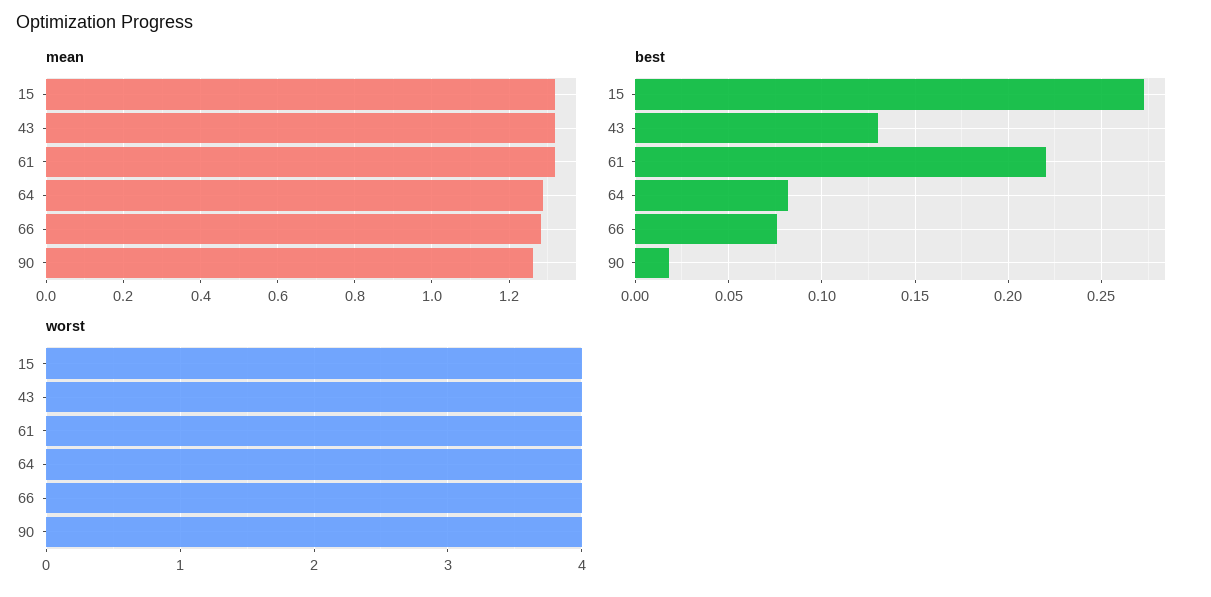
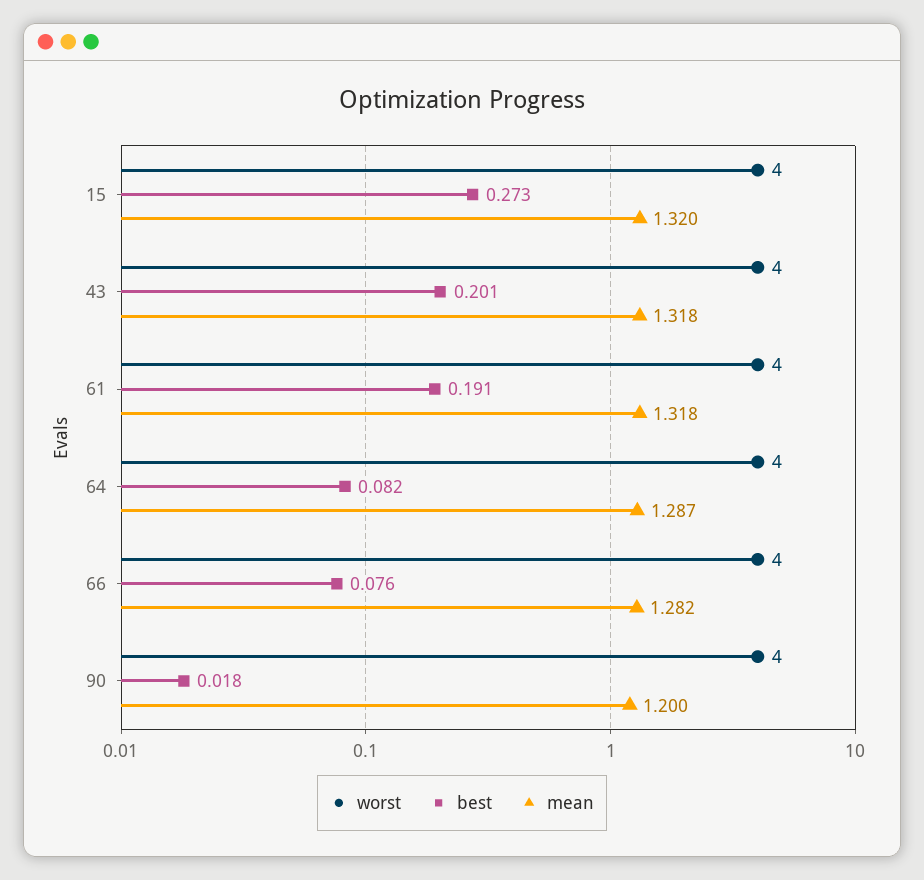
mean, 90: 1.26 -> 1.2
best, 43: 0.13 -> 0.201
best, 61: 0.22 -> 0.191

